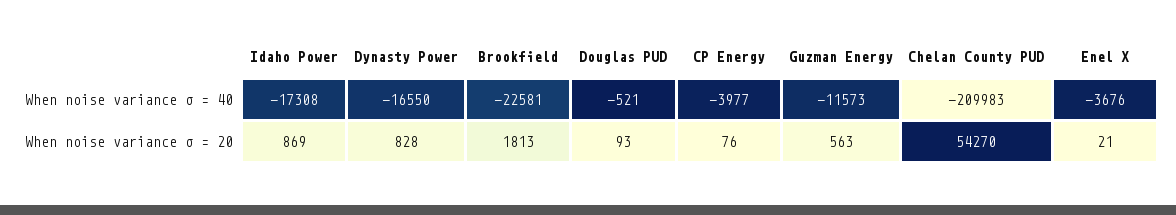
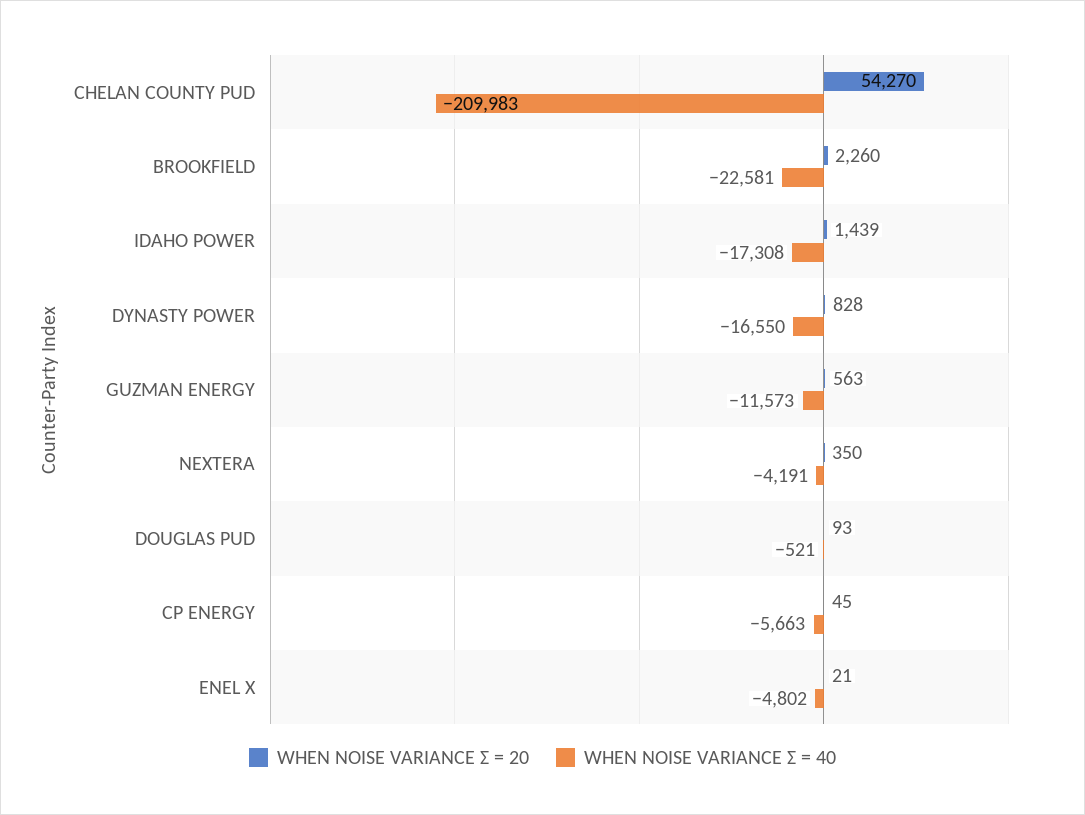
When noise variance σ = 40, CP Energy: -3977 -> -5663
When noise variance σ = 40, Enel X: -3676 -> -4802
When noise variance σ = 20, Idaho Power: 869 -> 1439
When noise variance σ = 20, Brookfield: 1813 -> 2260
When noise variance σ = 20, CP Energy: 76 -> 45
When noise variance σ = 20, NEXTERA: none -> 350
When noise variance σ = 40, NEXTERA: none -> -4191

